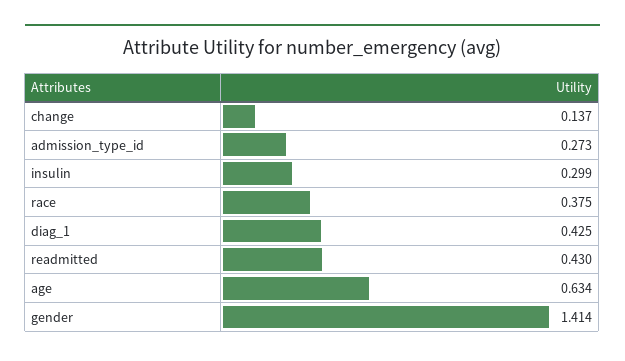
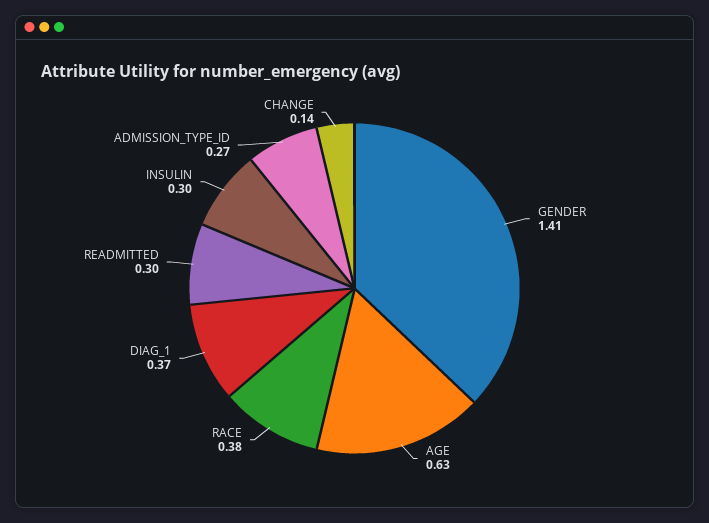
diag_1: 0.425 -> 0.37
readmitted: 0.43 -> 0.3

